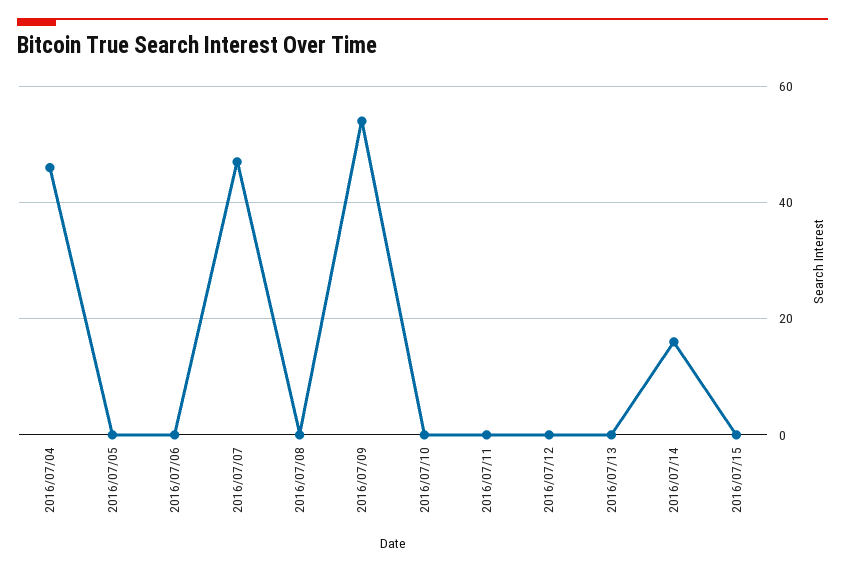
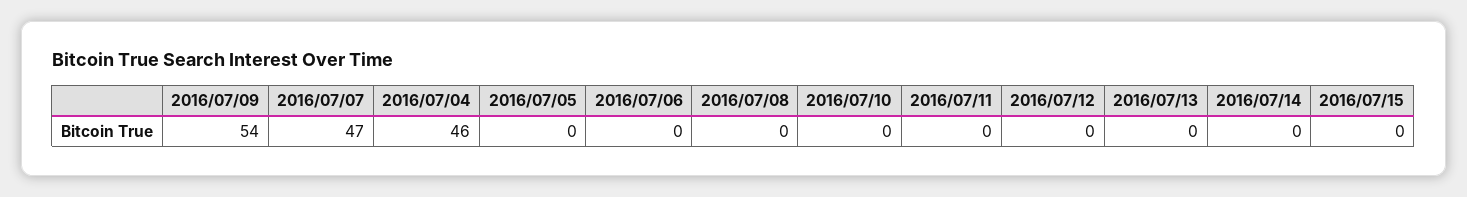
2016/07/14: 15 -> 0

